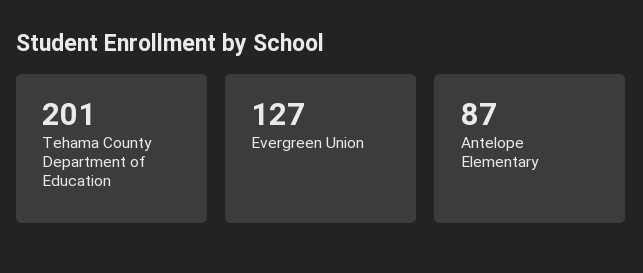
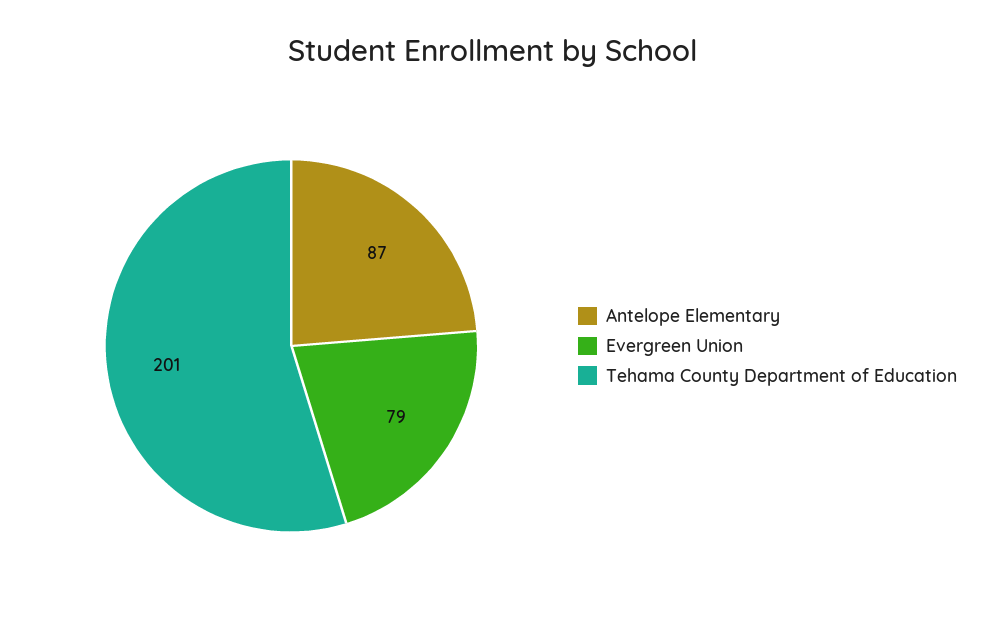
Evergreen Union: 127 -> 79

